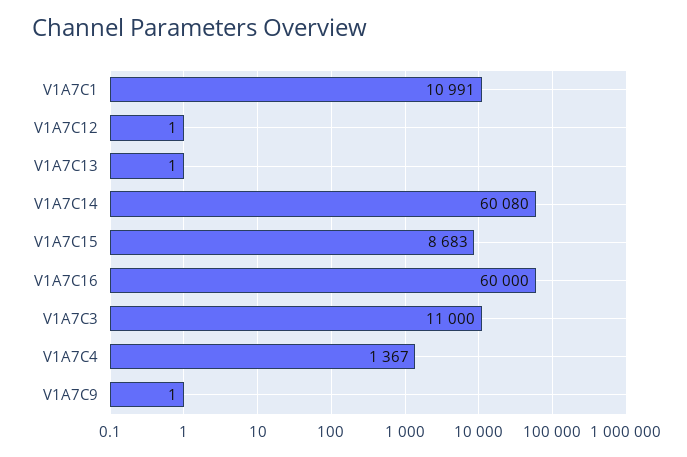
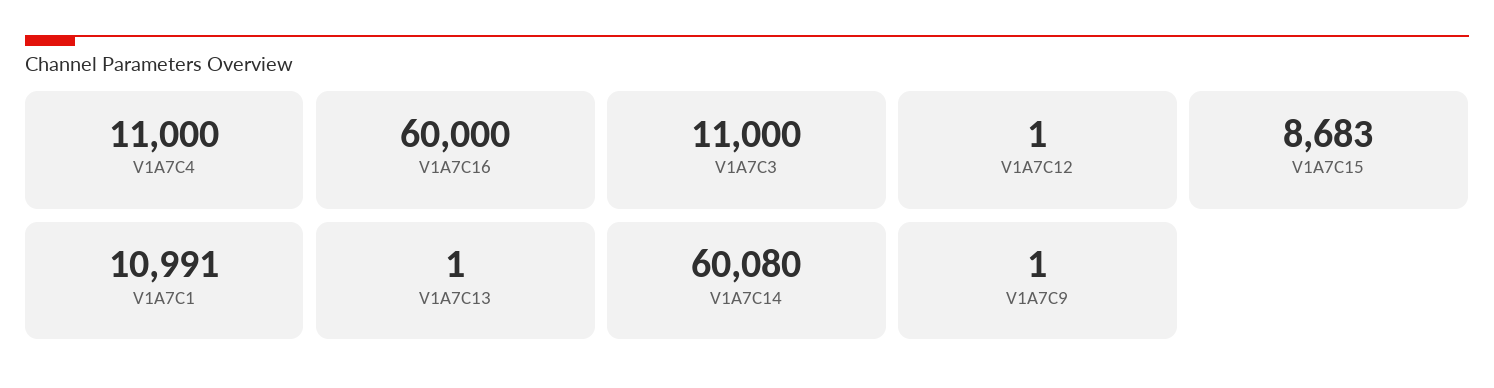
V1A7C4: 1367 -> 11000

